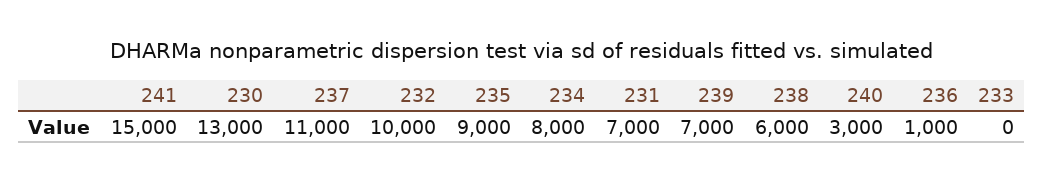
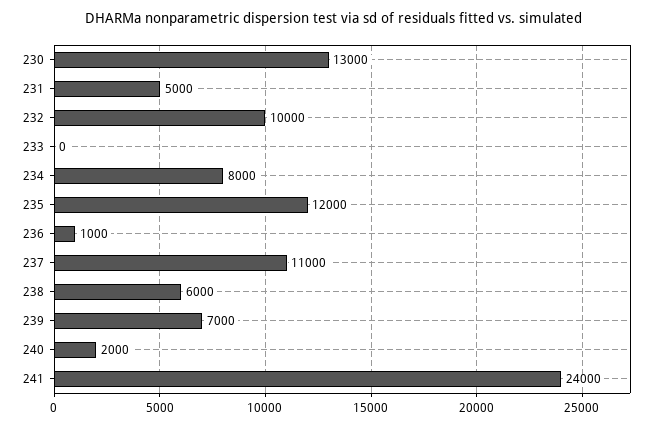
241: 15000 -> 24000
235: 9000 -> 12000
231: 7000 -> 5000
240: 3000 -> 2000

